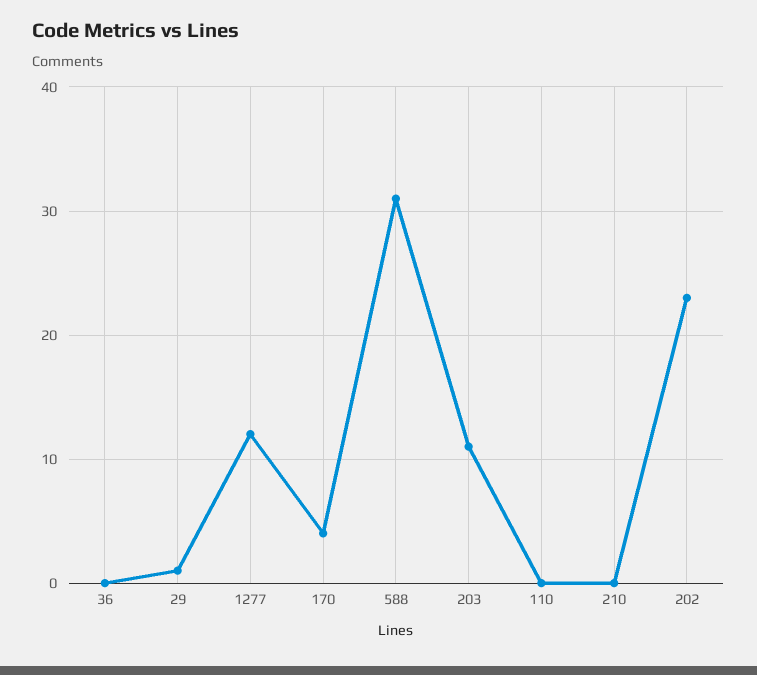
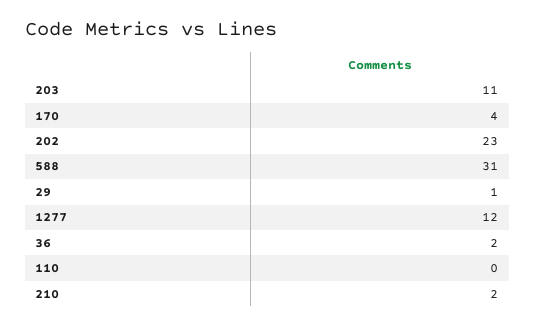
36: 0 -> 2
210: 0 -> 2

